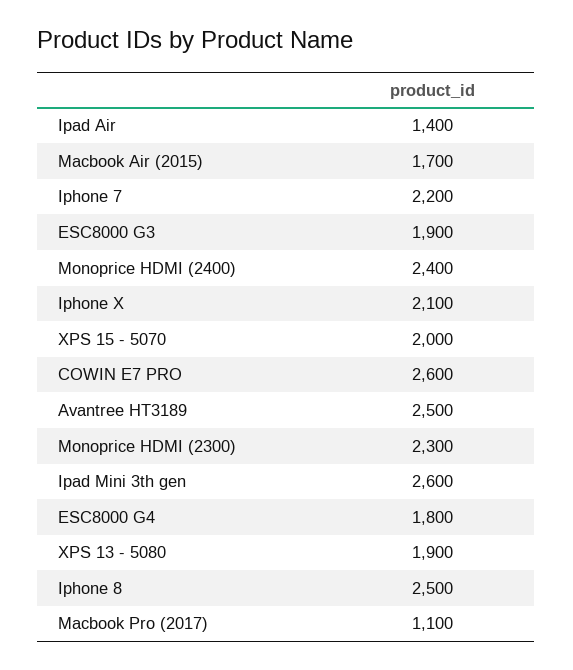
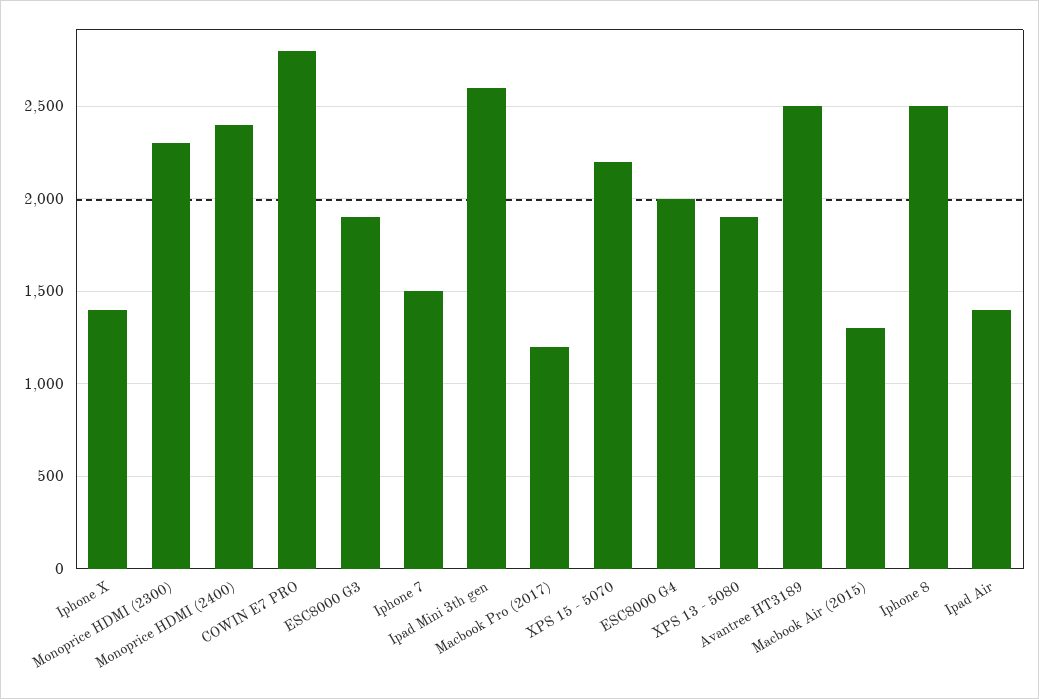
Macbook Air (2015): 1700 -> 1300
Iphone 7: 2200 -> 1500
Iphone X: 2100 -> 1400
XPS 15 - 5070: 2000 -> 2200
COWIN E7 PRO: 2600 -> 2800
ESC8000 G4: 1800 -> 2000
Macbook Pro (2017): 1100 -> 1200

